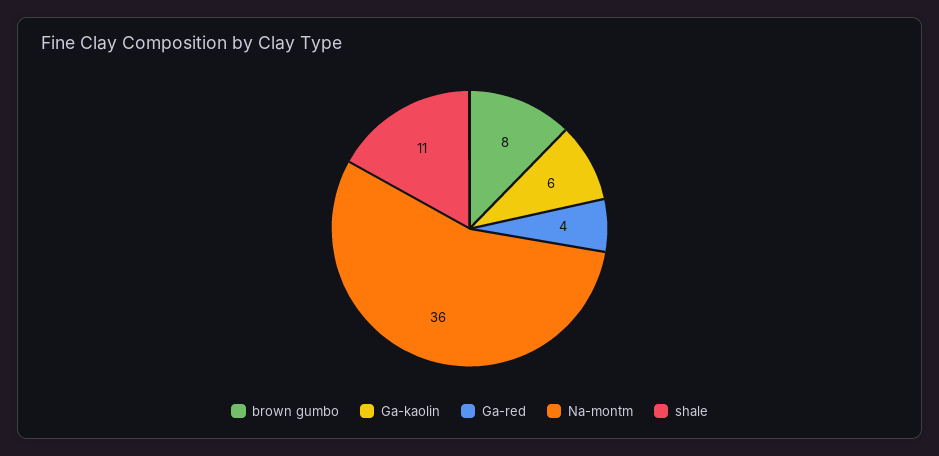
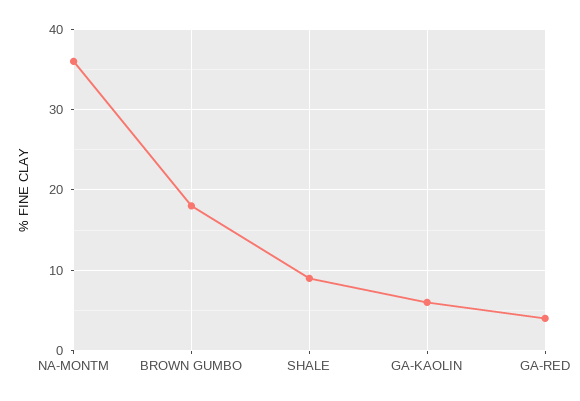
brown gumbo: 8 -> 18
shale: 11 -> 9

